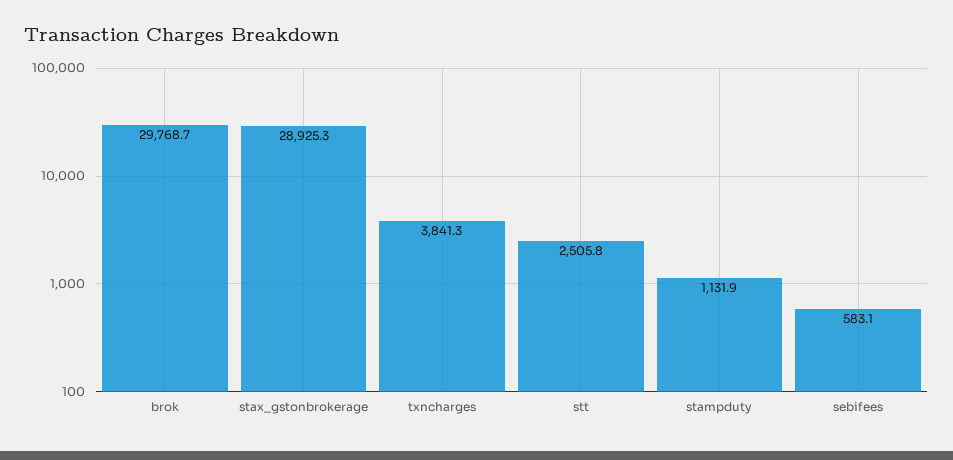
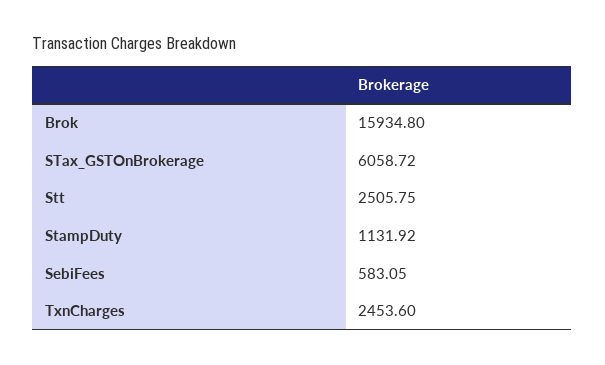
brok: 29768.7 -> 15934.8
stax_gstonbrokerage: 28925.3 -> 6058.72
txncharges: 3841.3 -> 2453.6

